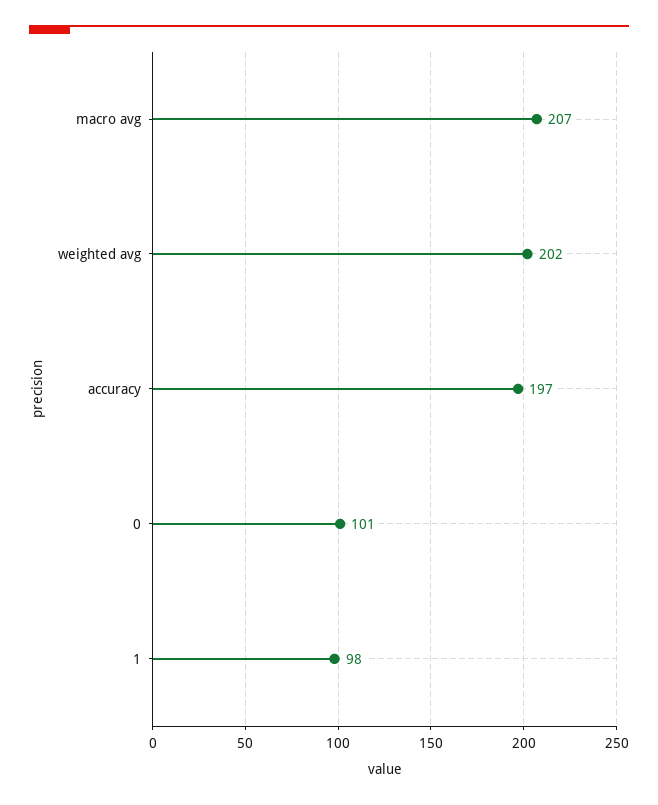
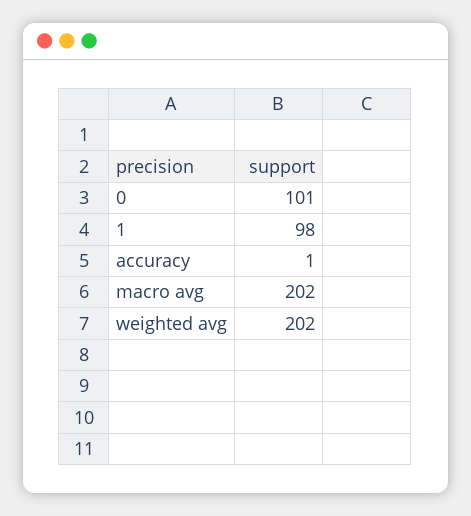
macro avg: 207 -> 202
accuracy: 197 -> 1

